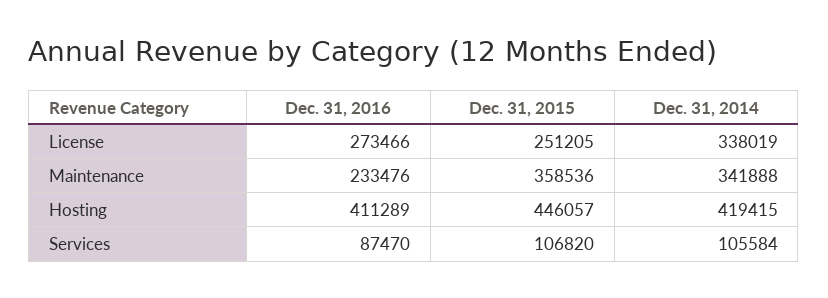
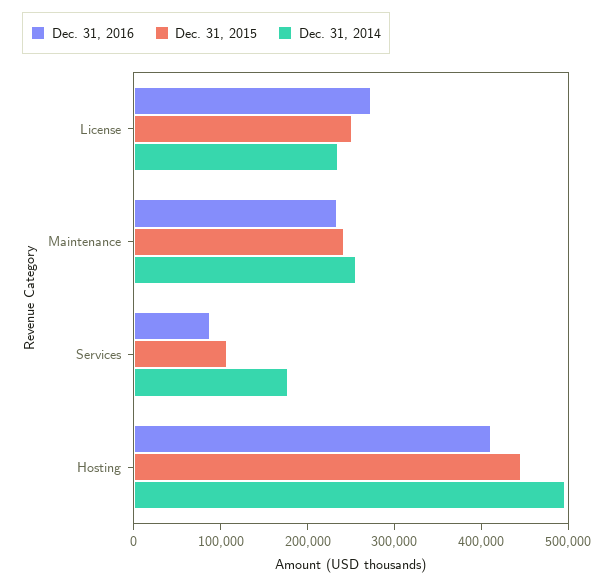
Dec. 31, 2014, License: 338019 -> 240000
Dec. 31, 2015, Maintenance: 358536 -> 240000
Dec. 31, 2014, Maintenance: 341888 -> 260000
Dec. 31, 2014, Hosting: 419415 -> 500000
Dec. 31, 2014, Services: 105584 -> 180000

